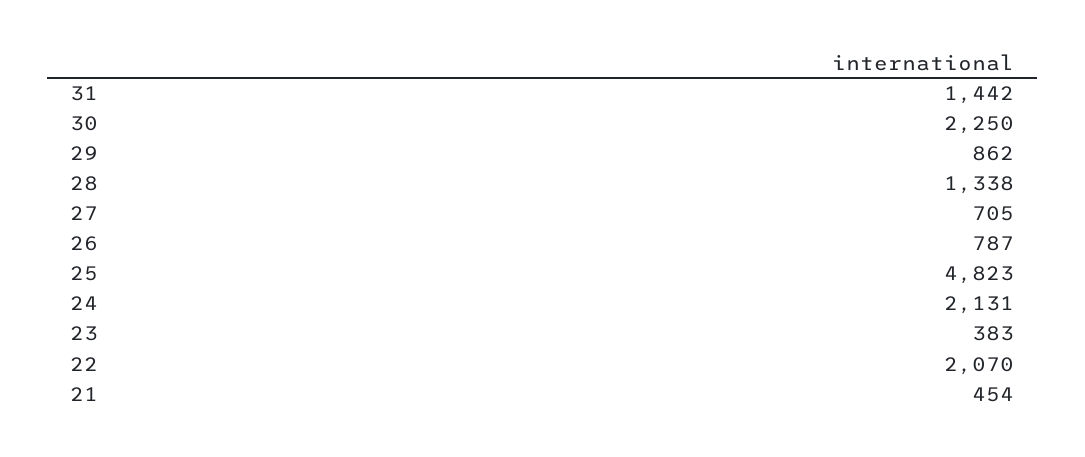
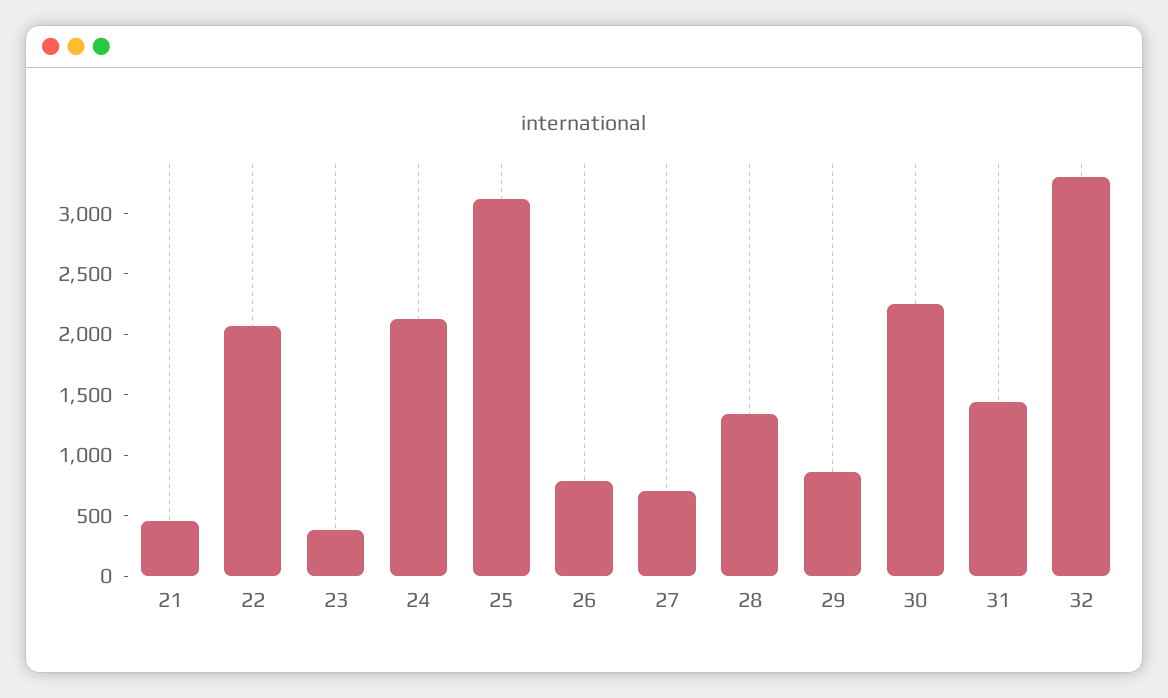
25: 4823 -> 3100
32: none -> 3300

